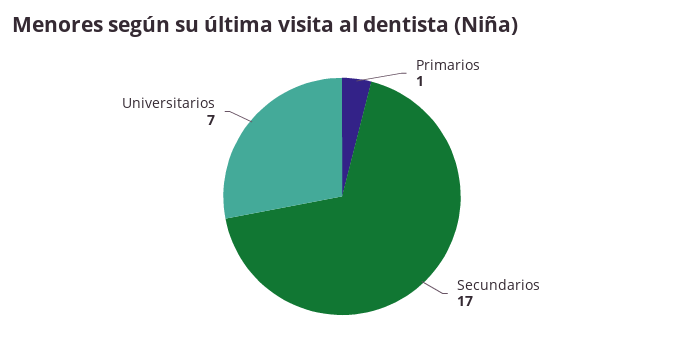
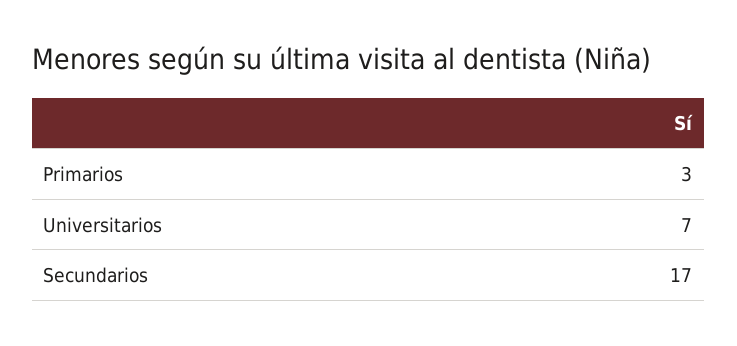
Primarios: 1 -> 3

